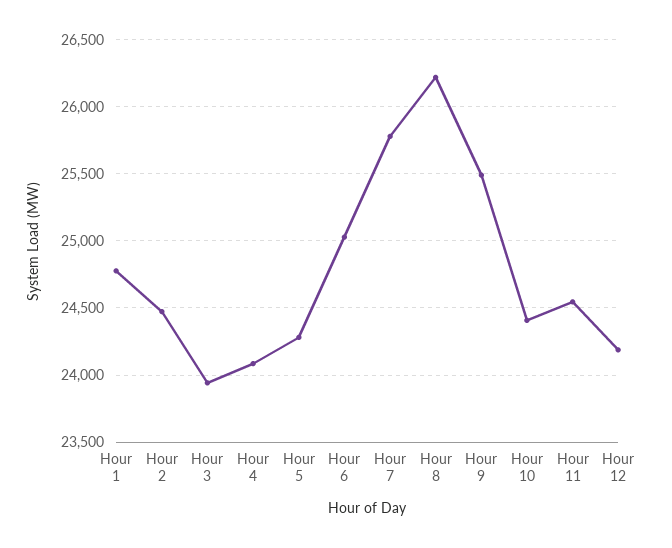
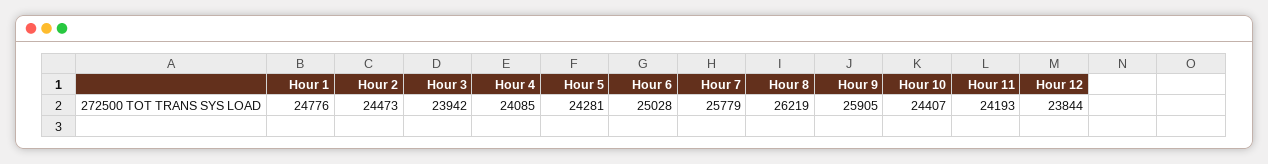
Hour 9: 25500 -> 25905
Hour 11: 24550 -> 24193
Hour 12: 24200 -> 23844

